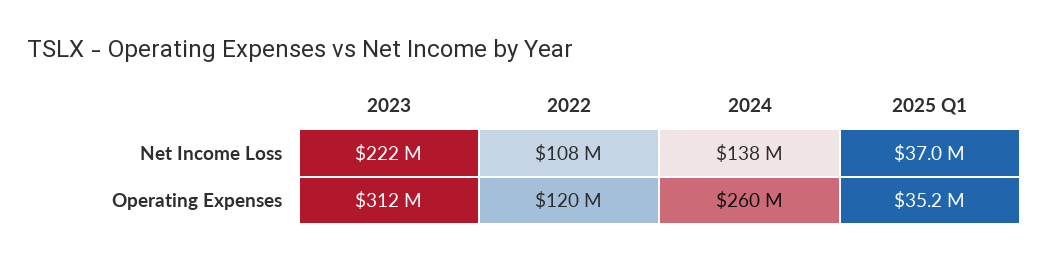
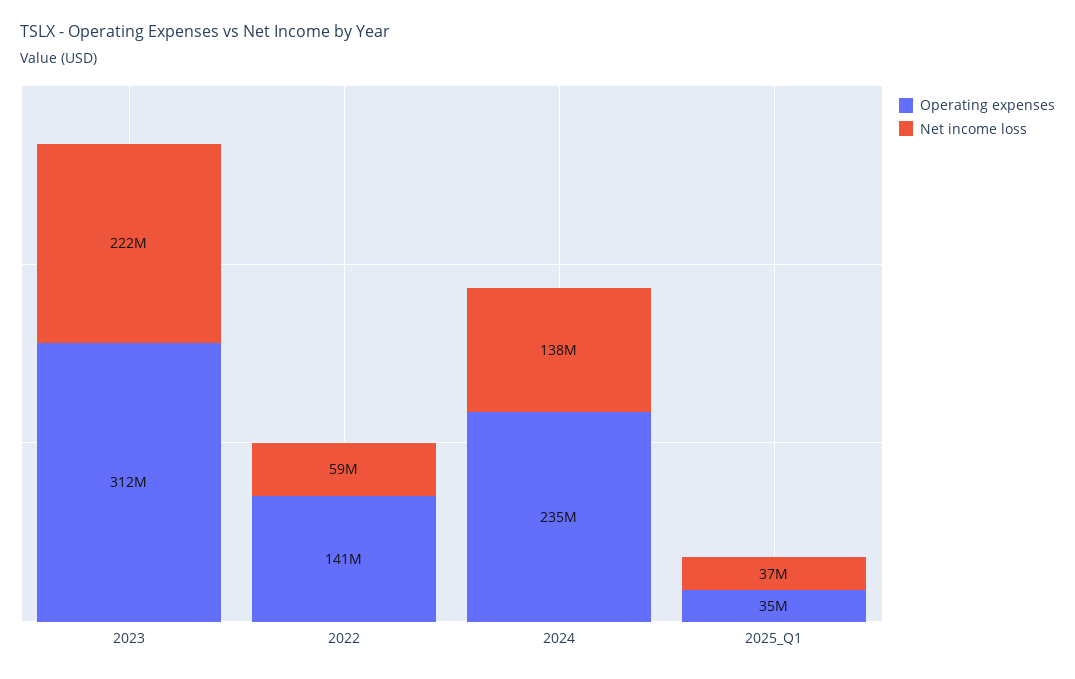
Net Income Loss, 2022: 108000000 -> 59000000
Operating Expenses, 2022: 120000000 -> 141000000
Operating Expenses, 2024: 260000000 -> 235000000

